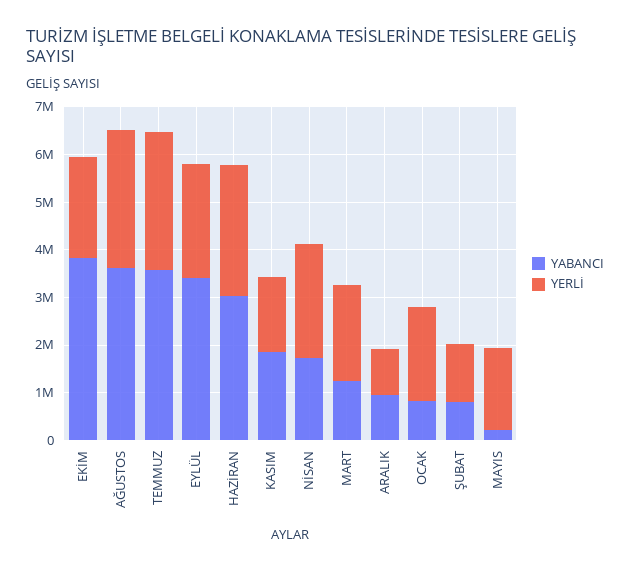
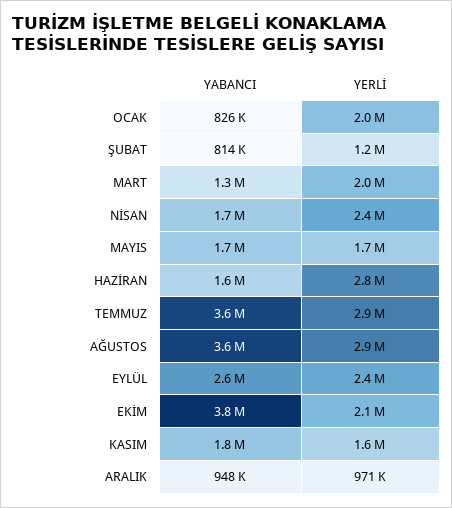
YABANCI, EYLÜL: 3400000 -> 2600000
YABANCI, HAZİRAN: 3000000 -> 1600000
YABANCI, MAYIS: 200000 -> 1700000

